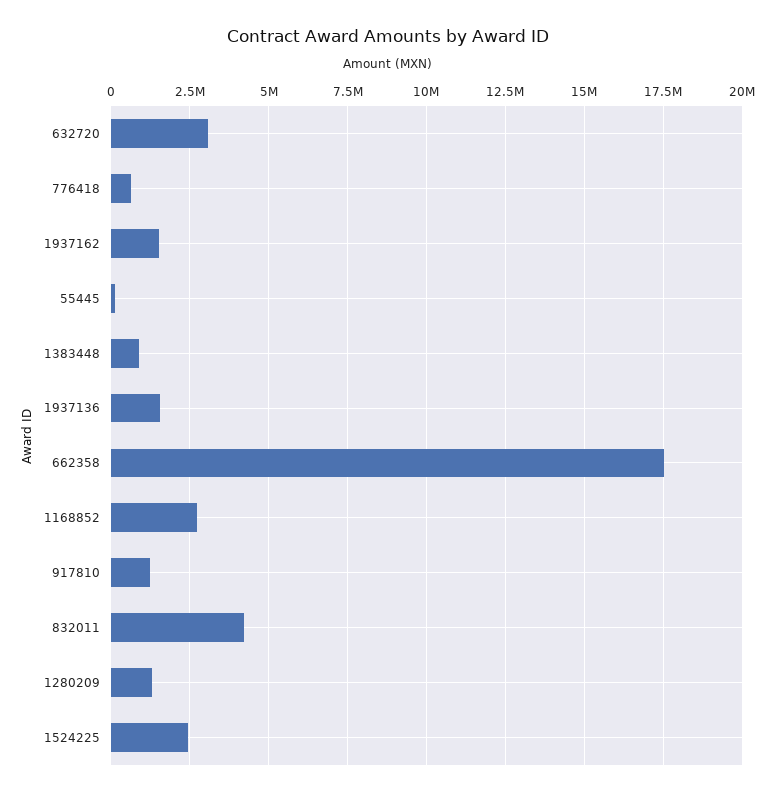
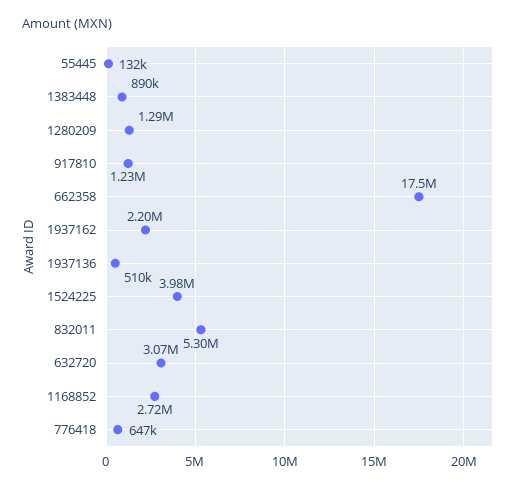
1937162: 1500000 -> 2200000
1937136: 1500000 -> 510000
832011: 4250000 -> 5300000
1524225: 2500000 -> 3980000

